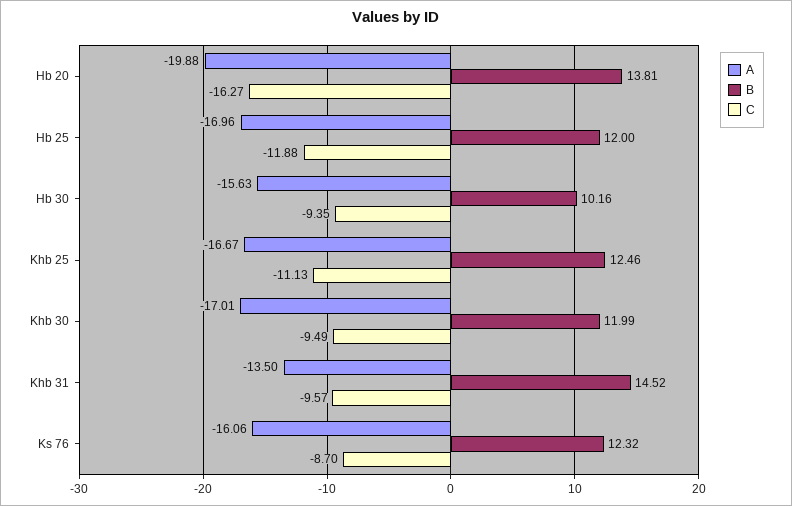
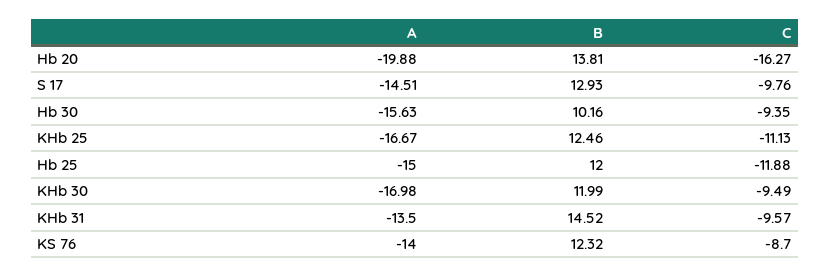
A, Hb 25: -16.96 -> -15
A, Khb 30: -17.01 -> -16.98
A, Ks 76: -16.06 -> -14
A, S 17: none -> -14.51
B, S 17: none -> 12.93
C, S 17: none -> -9.76

